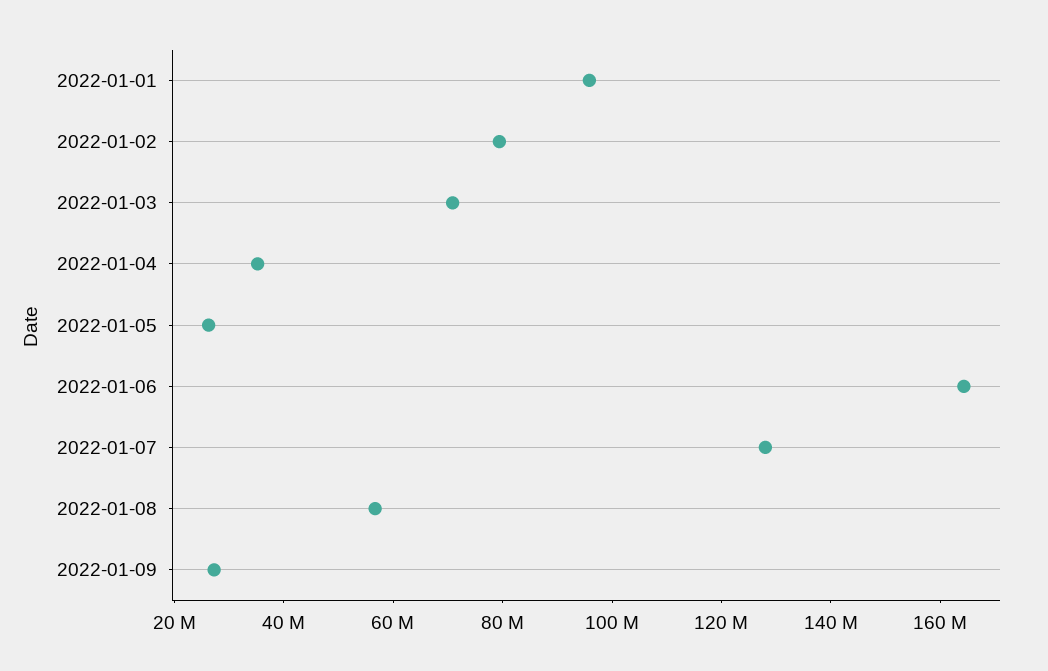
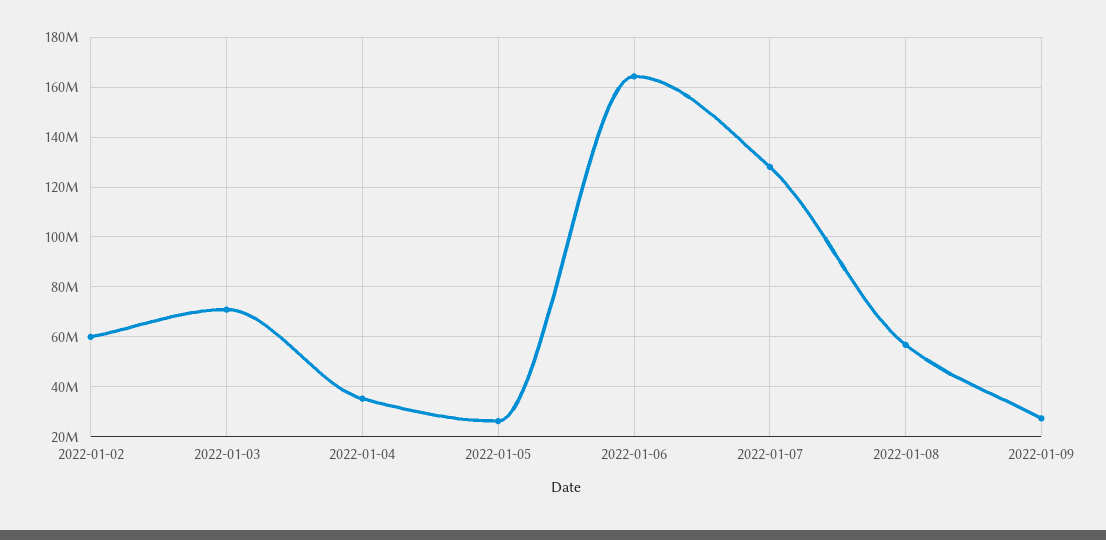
2022-01-01: 95000000 -> none
2022-01-02: 80000000 -> 60000000

